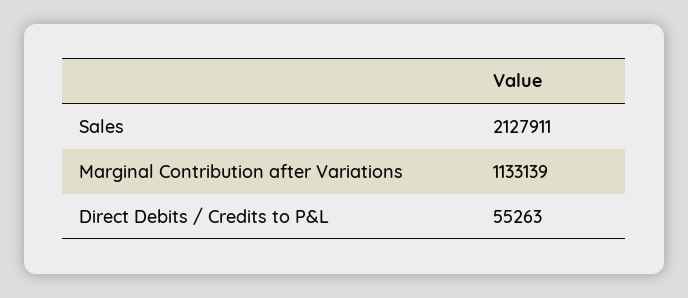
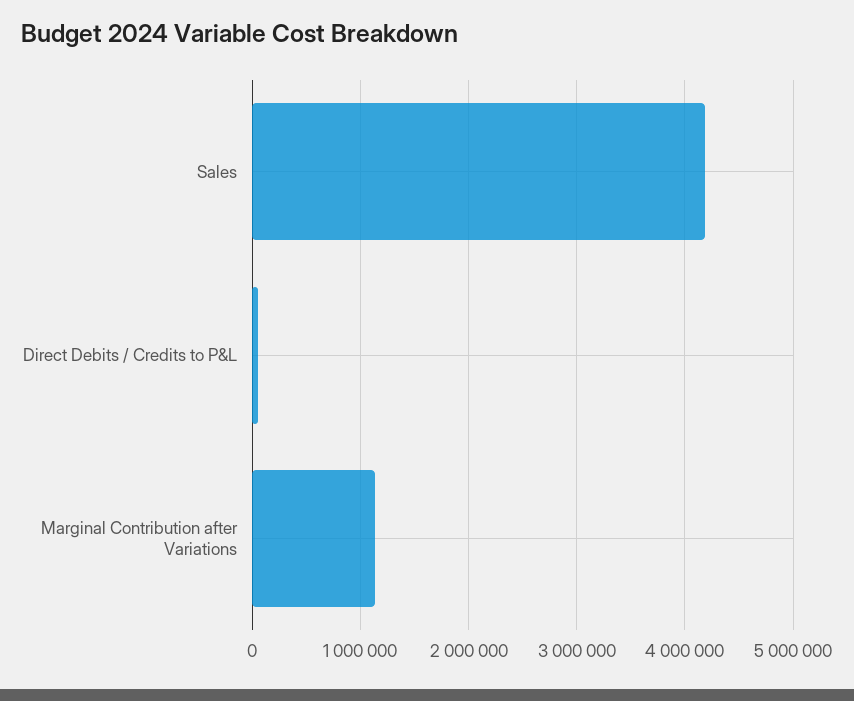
Sales: 2127911 -> 4200000

